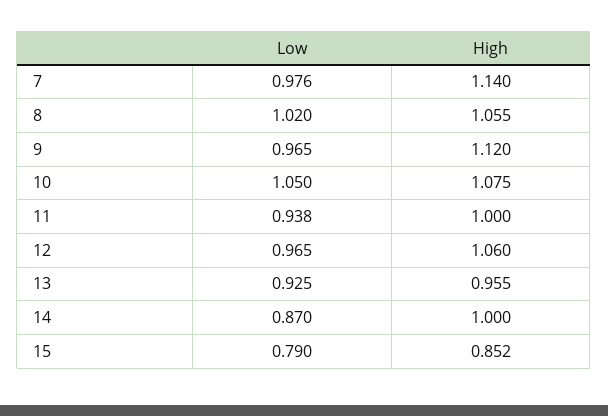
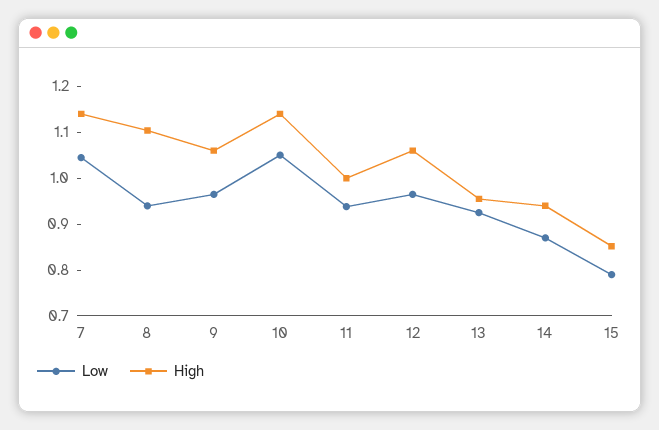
Low, 7: 0.976 -> 1.04
Low, 8: 1.02 -> 0.94
High, 8: 1.055 -> 1.1
High, 9: 1.12 -> 1.06
High, 10: 1.075 -> 1.14
High, 14: 1 -> 0.94

